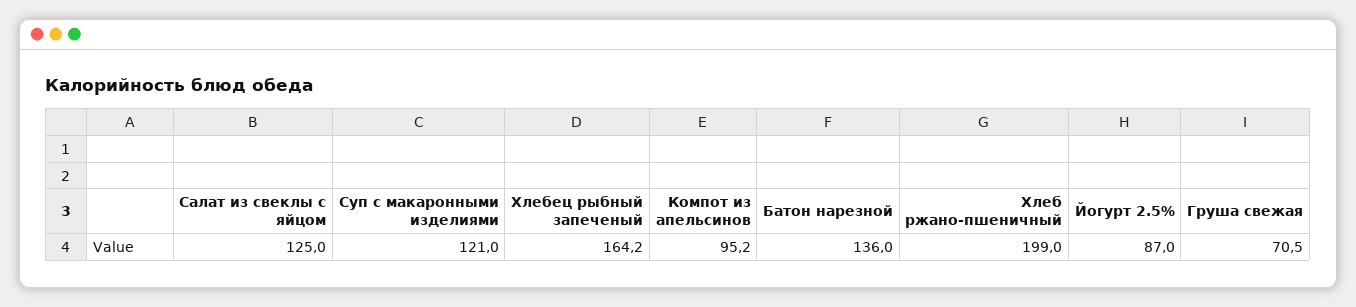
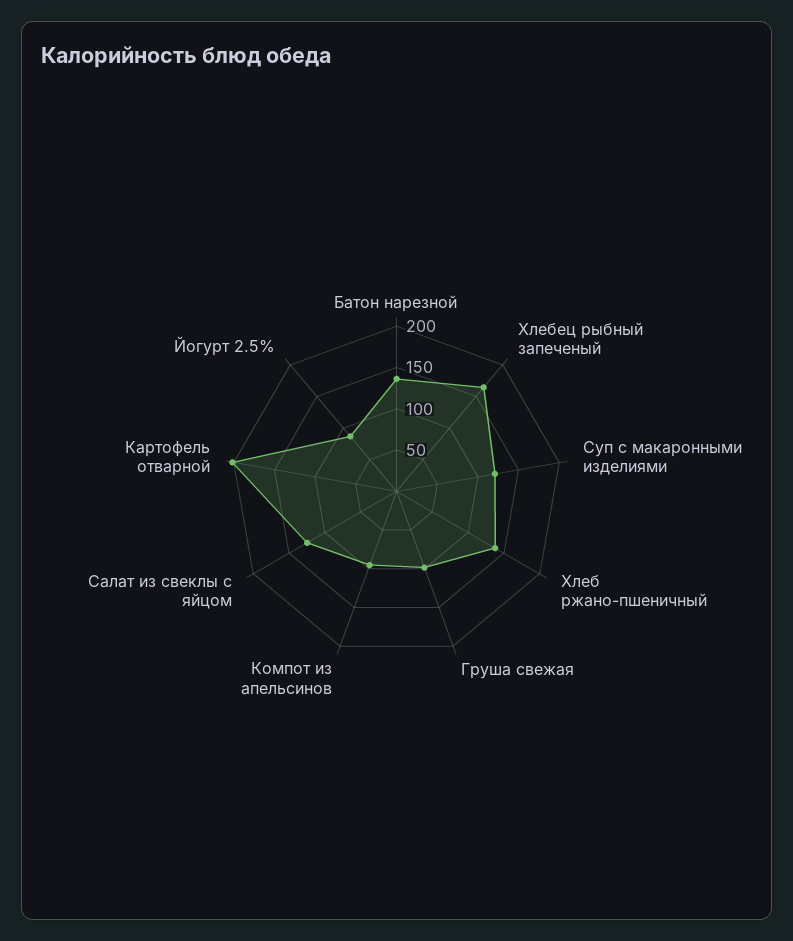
Хлеб ржано-пшеничный: 199 -> 140
Груша свежая: 70.5 -> 100
Картофель отварной: none -> 200

